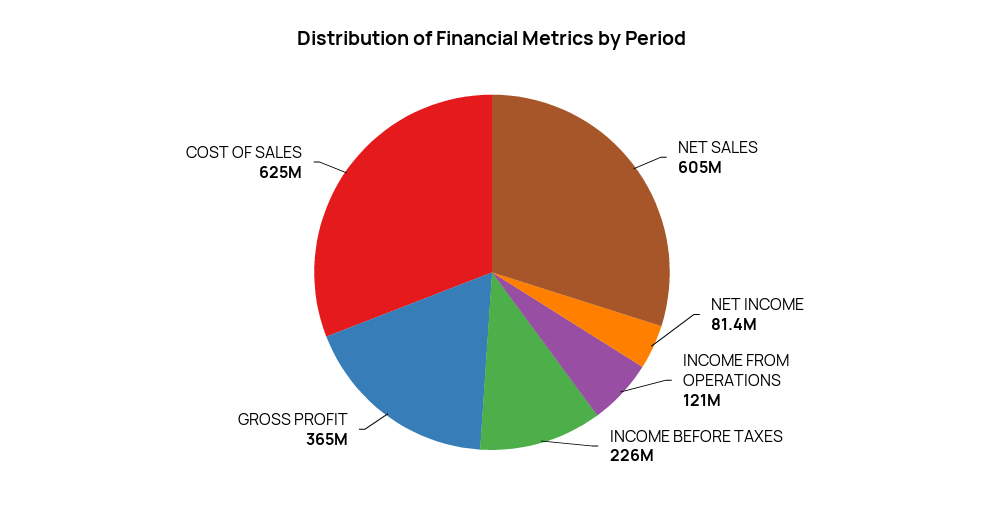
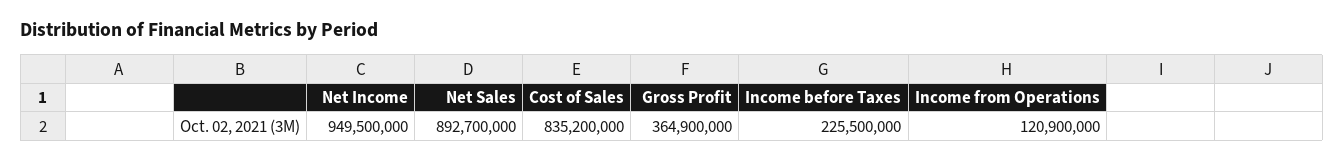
NET SALES: 605000000 -> 892700000
NET INCOME: 81400000 -> 949500000
COST OF SALES: 625000000 -> 835200000

